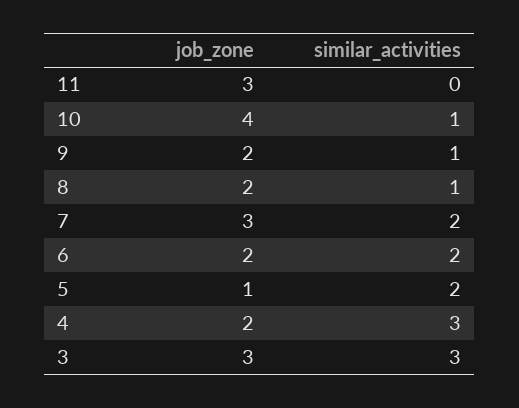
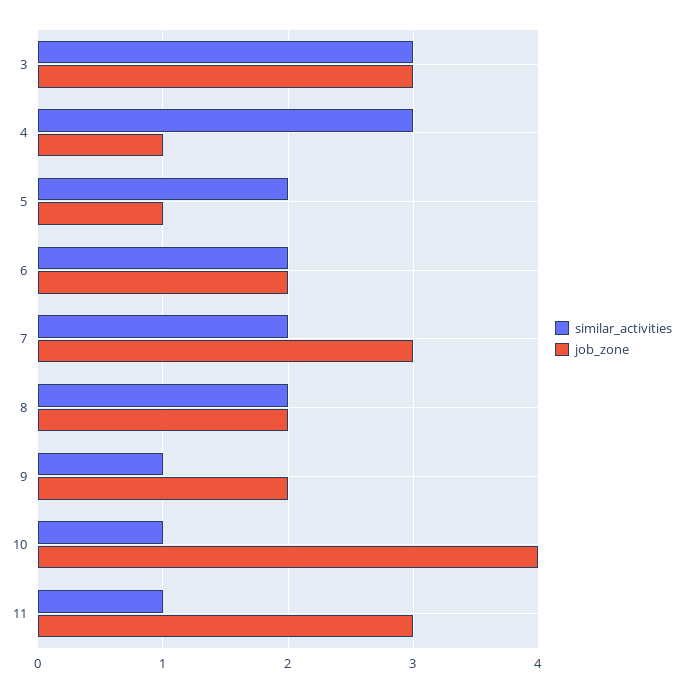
similar_activities, 11: 0 -> 1
similar_activities, 8: 1 -> 2
job_zone, 4: 2 -> 1

